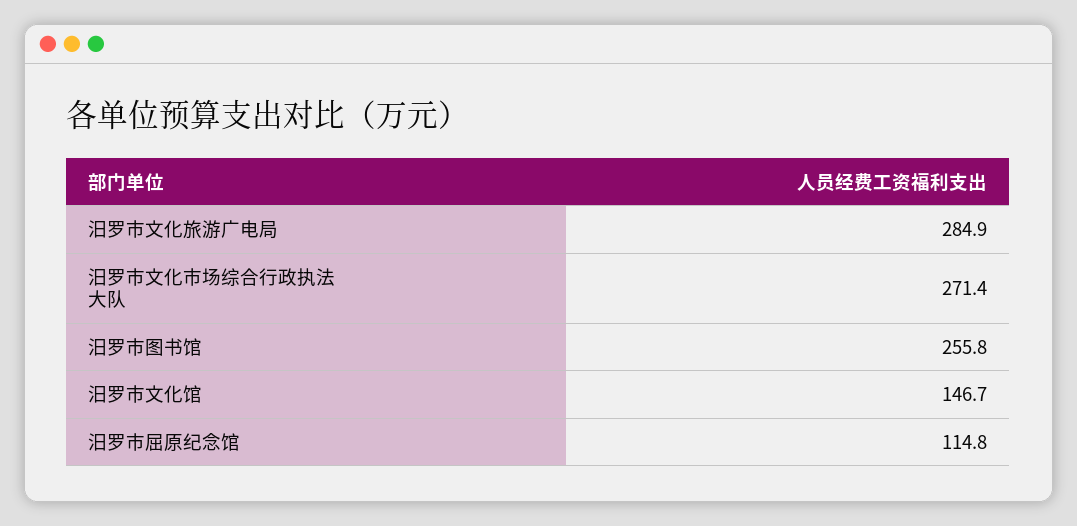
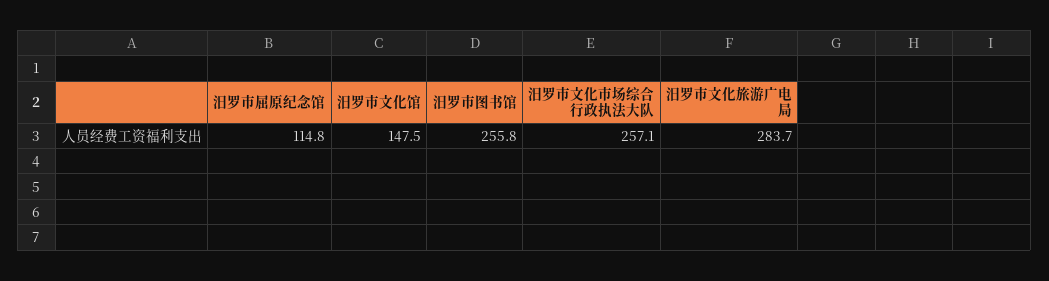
汨罗市文化旅游广电局: 284.9 -> 283.7
汨罗市文化市场综合行政执法大队: 271.4 -> 257.1
汨罗市文化馆: 146.7 -> 147.5

